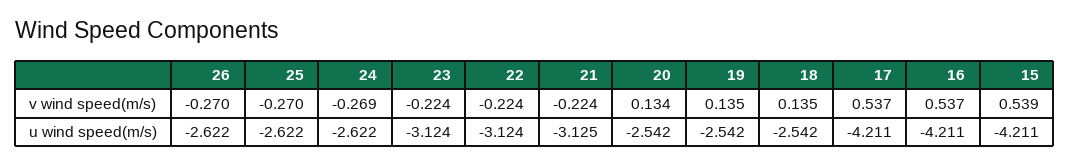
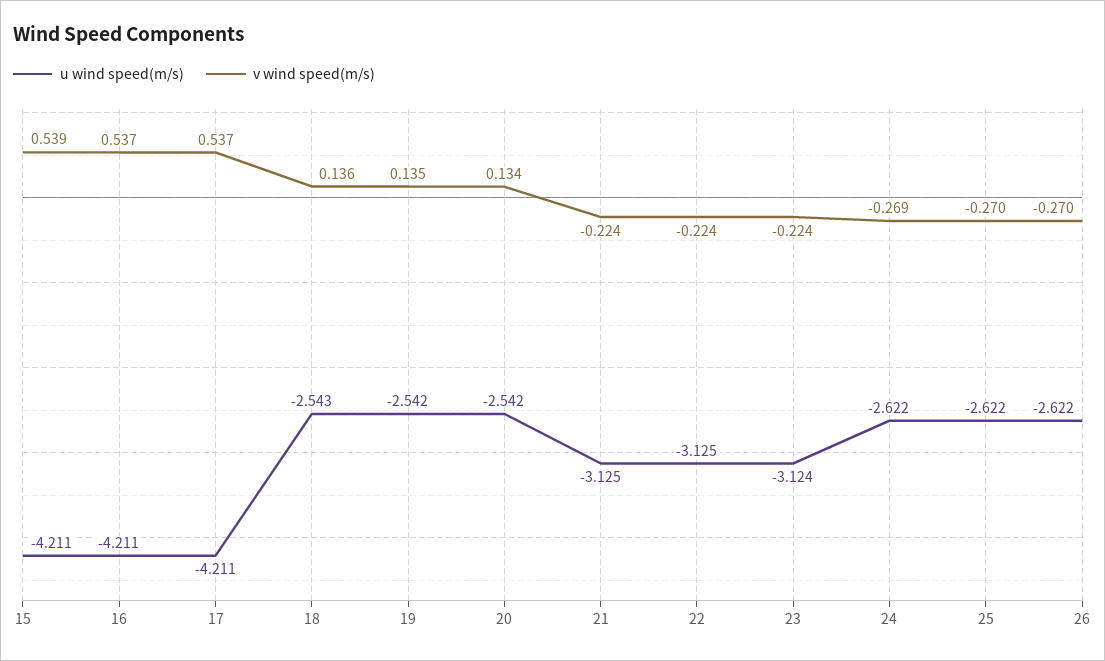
v wind speed(m/s), 18: 0.135 -> 0.136
u wind speed(m/s), 22: -3.124 -> -3.125
u wind speed(m/s), 18: -2.542 -> -2.543

